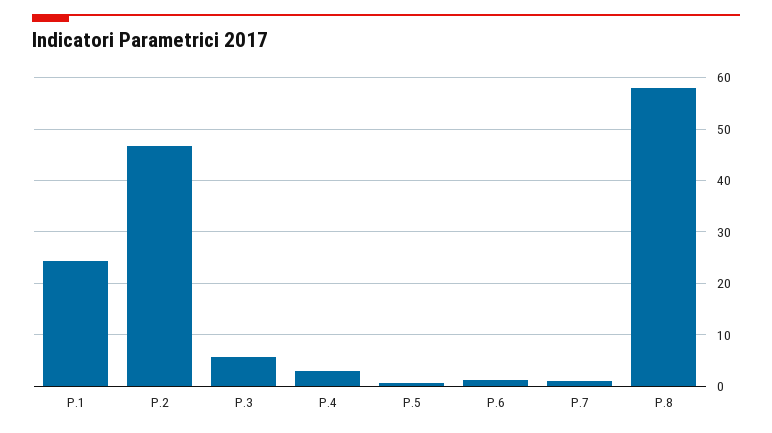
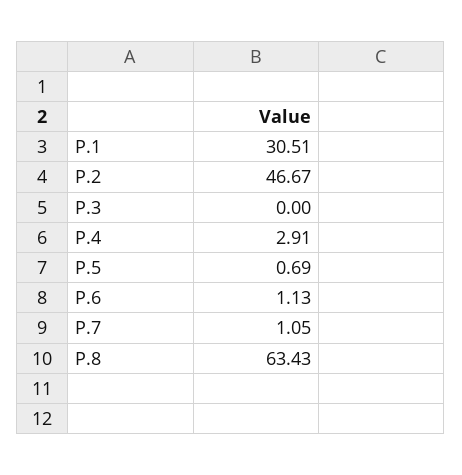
P.1: 24 -> 30.51
P.3: 6 -> 0
P.8: 58 -> 63.43

